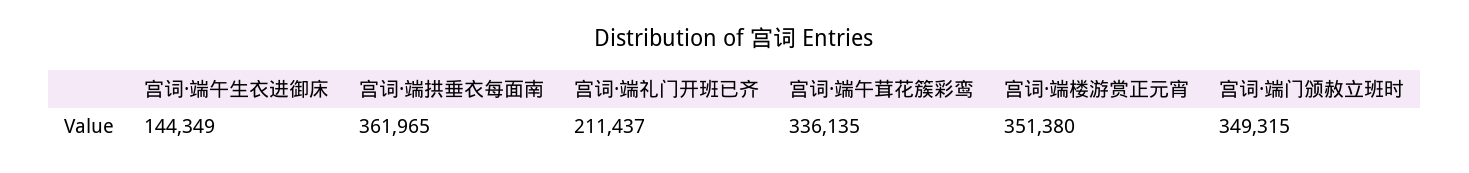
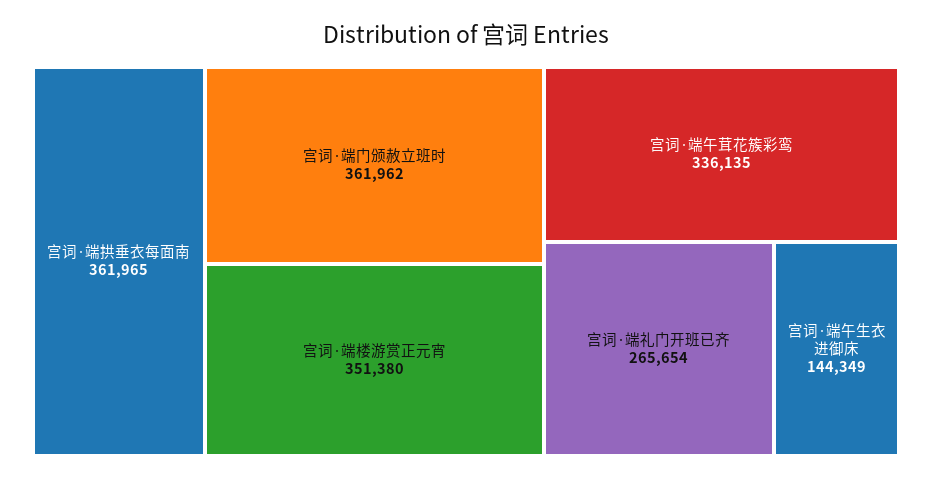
宫词·端礼门开班已齐: 211437 -> 265654
宫词·端门颁赦立班时: 349315 -> 361962

